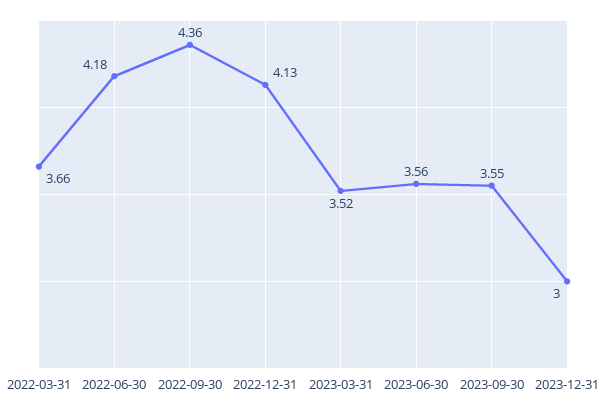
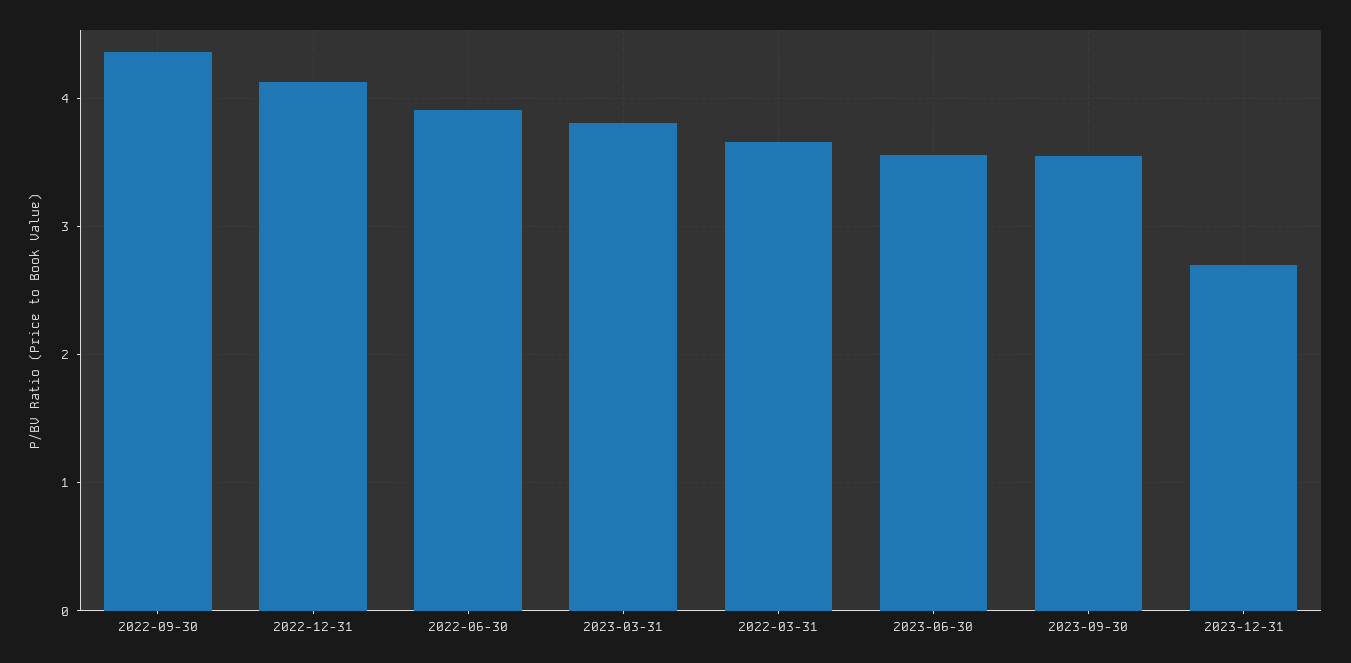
2022-06-30: 4.18 -> 3.9
2023-03-31: 3.52 -> 3.8
2023-12-31: 3 -> 2.7

